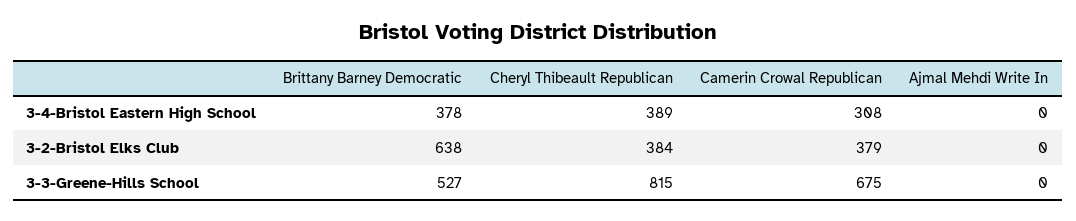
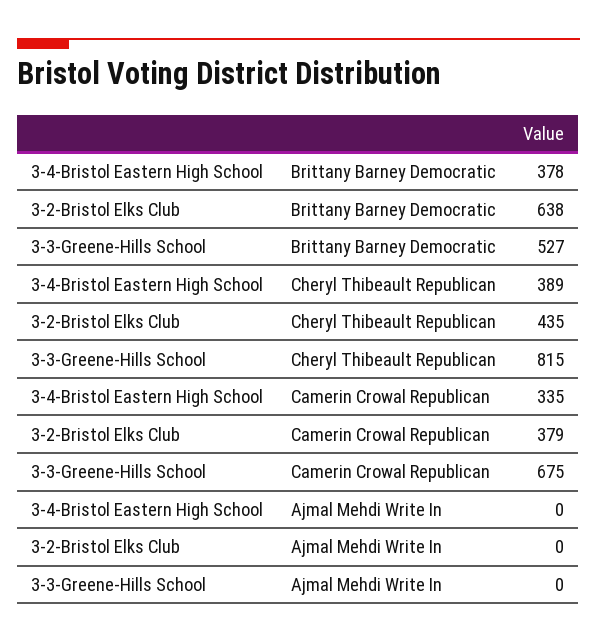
Camerin Crowal Republican, 3-4-Bristol Eastern High School: 308 -> 335
Cheryl Thibeault Republican, 3-2-Bristol Elks Club: 384 -> 435

